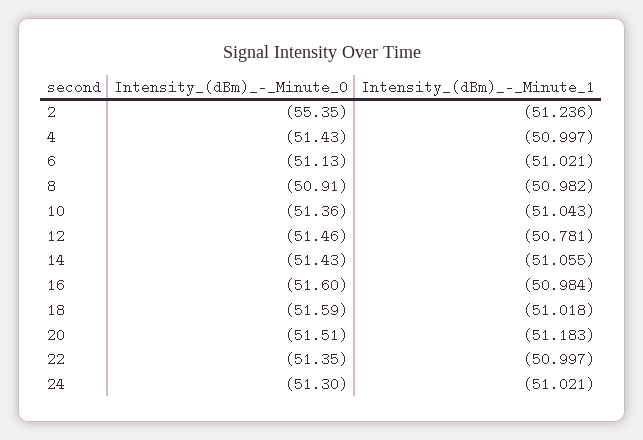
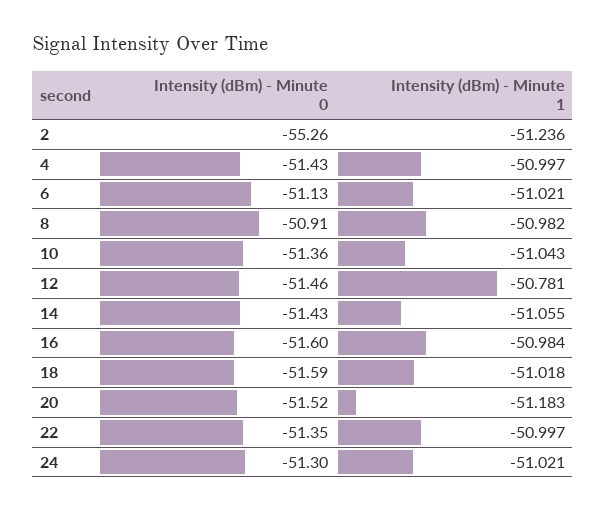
Intensity_(dBm)_-_Minute_0, 2: -55.35 -> -55.26
Intensity_(dBm)_-_Minute_0, 20: -51.51 -> -51.52

